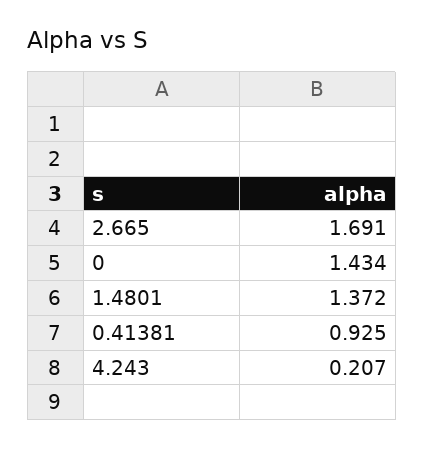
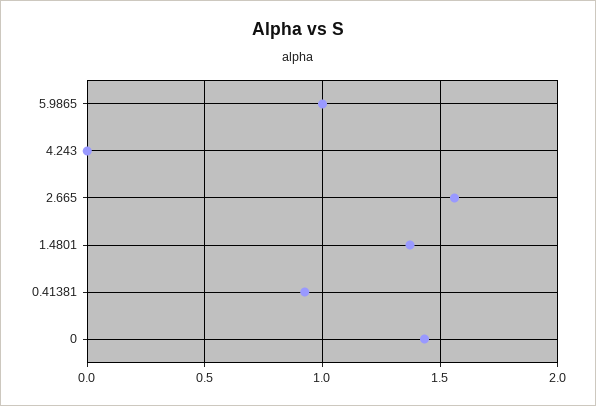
2.665: 1.691 -> 1.55
4.243: 0.207 -> 0
5.9865: none -> 1

